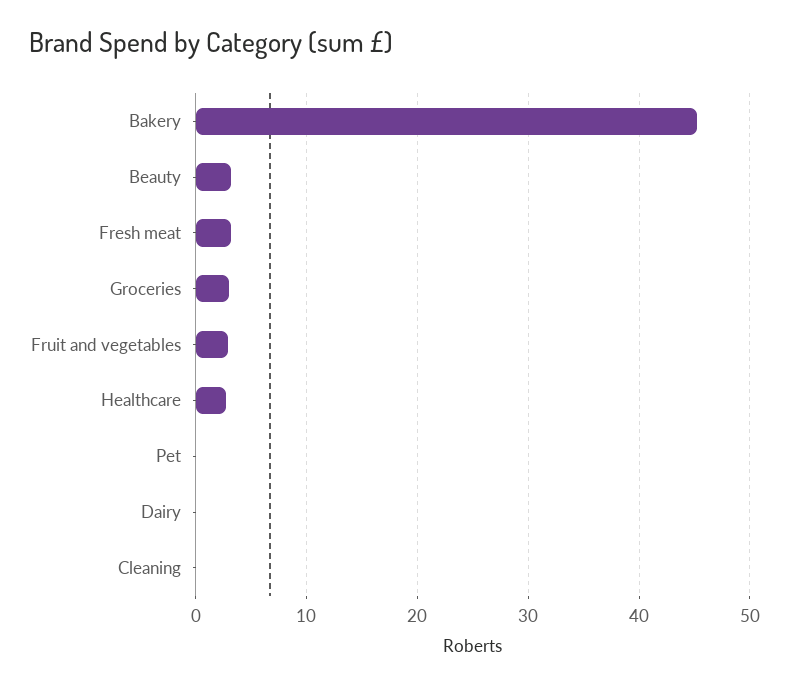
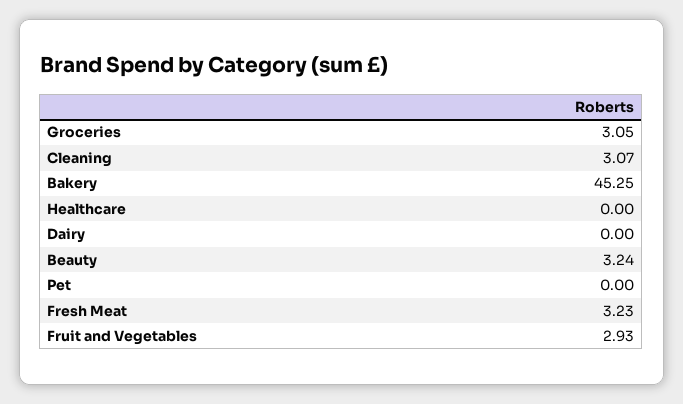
Healthcare: 3 -> 0
Cleaning: 0 -> 3.07

